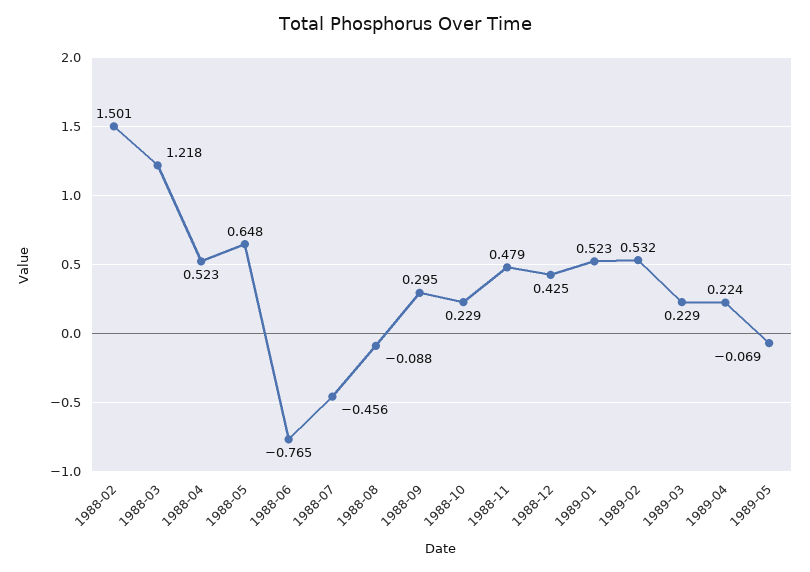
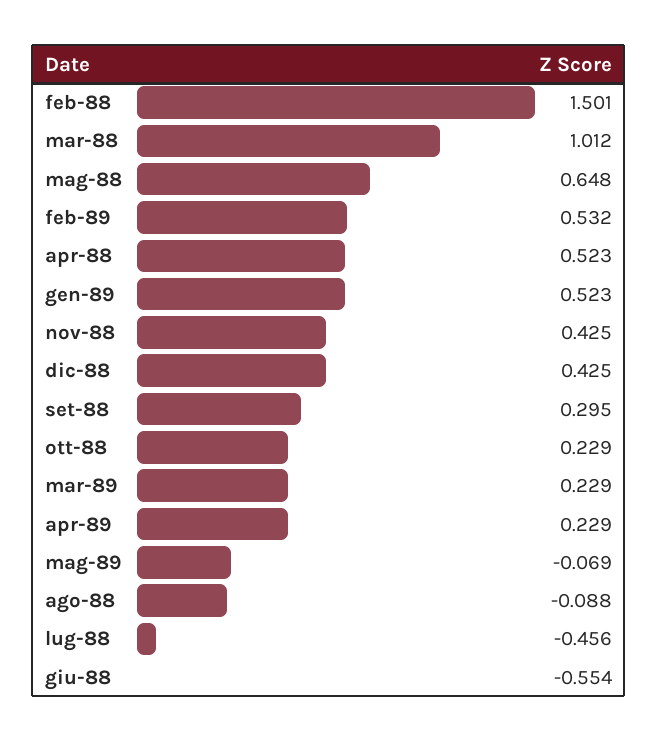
1988-03: 1.218 -> 1.012
1988-06: -0.765 -> -0.554
1988-11: 0.479 -> 0.425
1989-04: 0.224 -> 0.229

